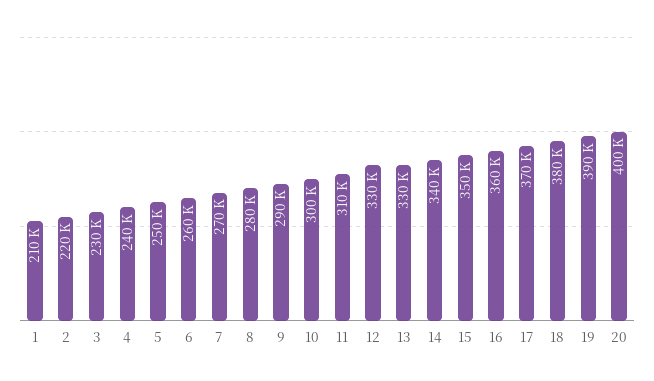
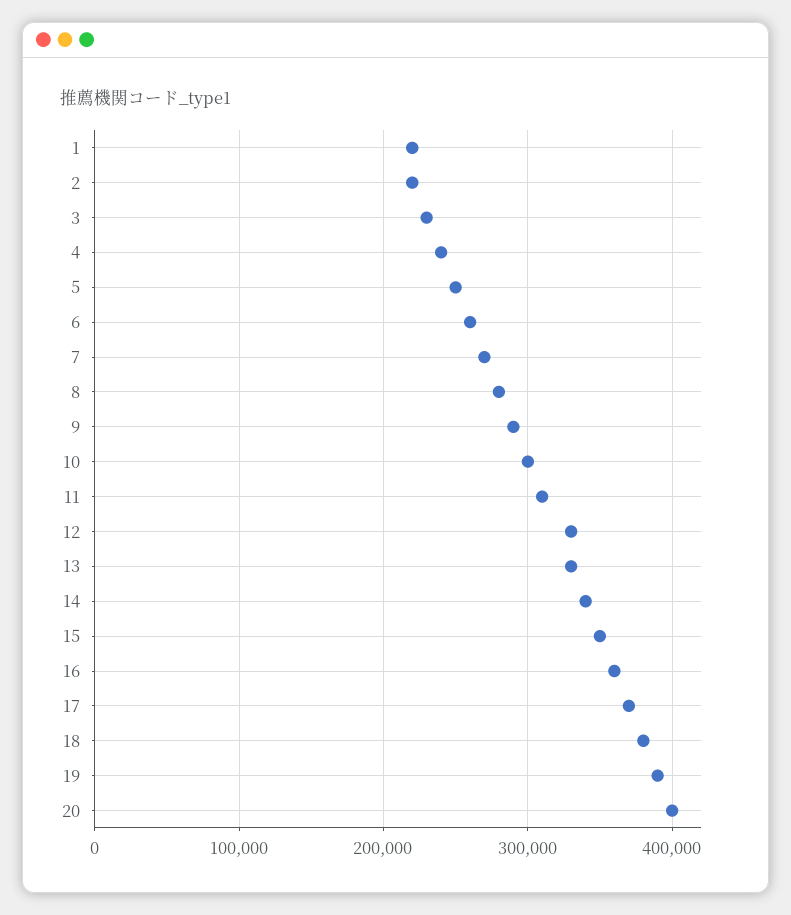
1: 210000 -> 220000

